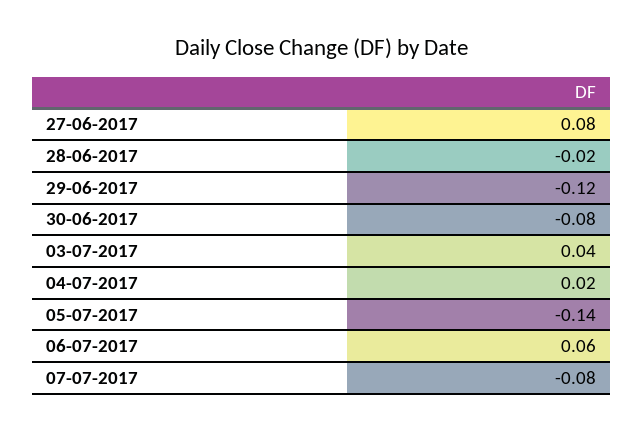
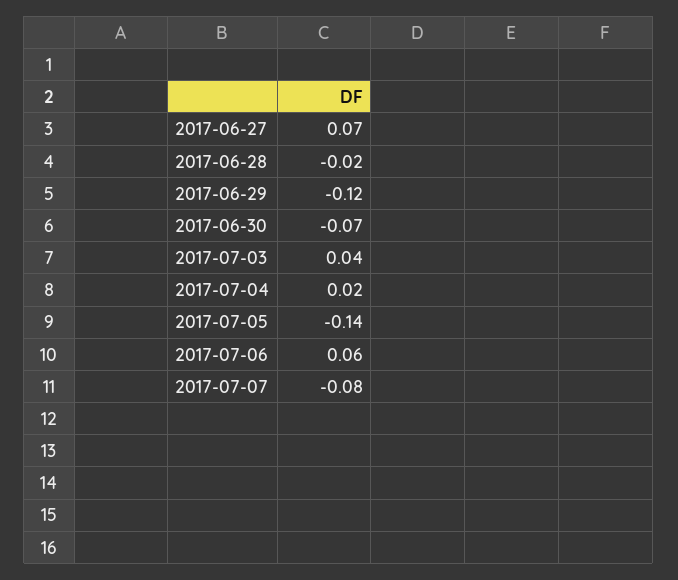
27-06-2017: 0.08 -> 0.07
30-06-2017: -0.08 -> -0.07

